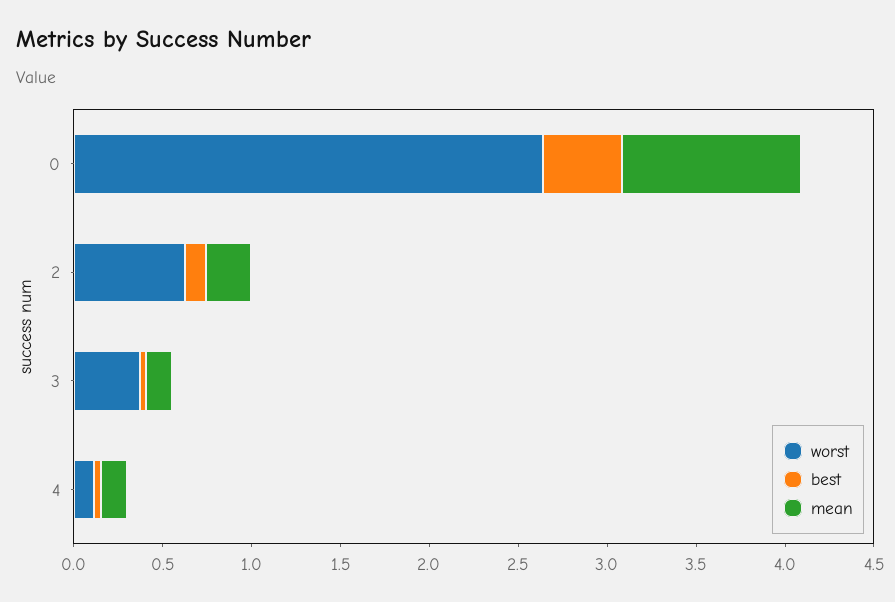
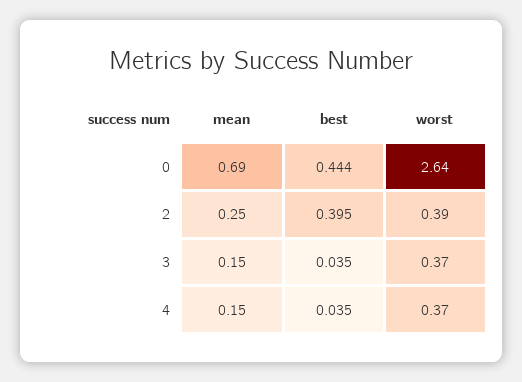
mean, 0: 1 -> 0.69
worst, 2: 0.6 -> 0.39
best, 2: 0.1 -> 0.395
worst, 4: 0.1 -> 0.37

